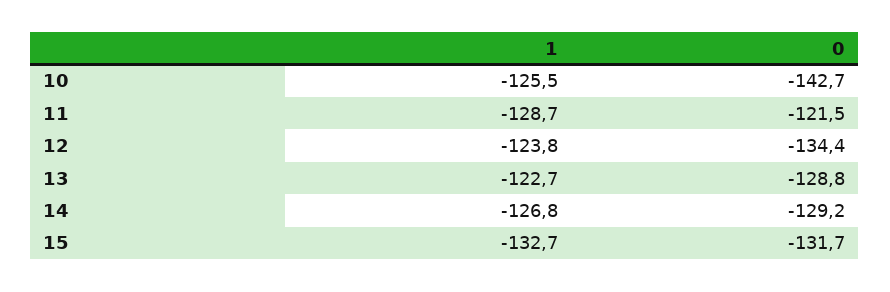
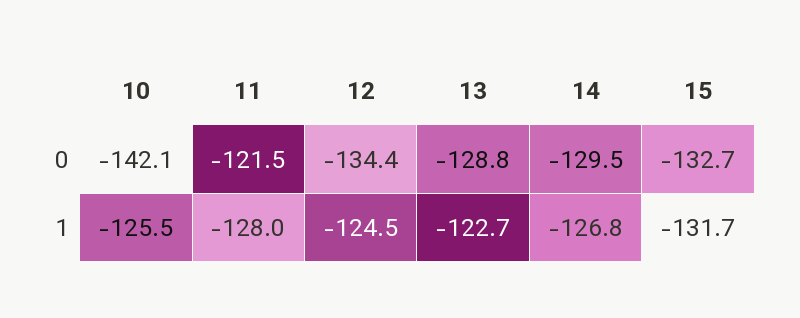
0, 10: -142.7 -> -142.1
1, 11: -128.7 -> -128
1, 12: -123.8 -> -124.5
0, 14: -129.2 -> -129.5
1, 15: -132.7 -> -131.7
0, 15: -131.7 -> -132.7

